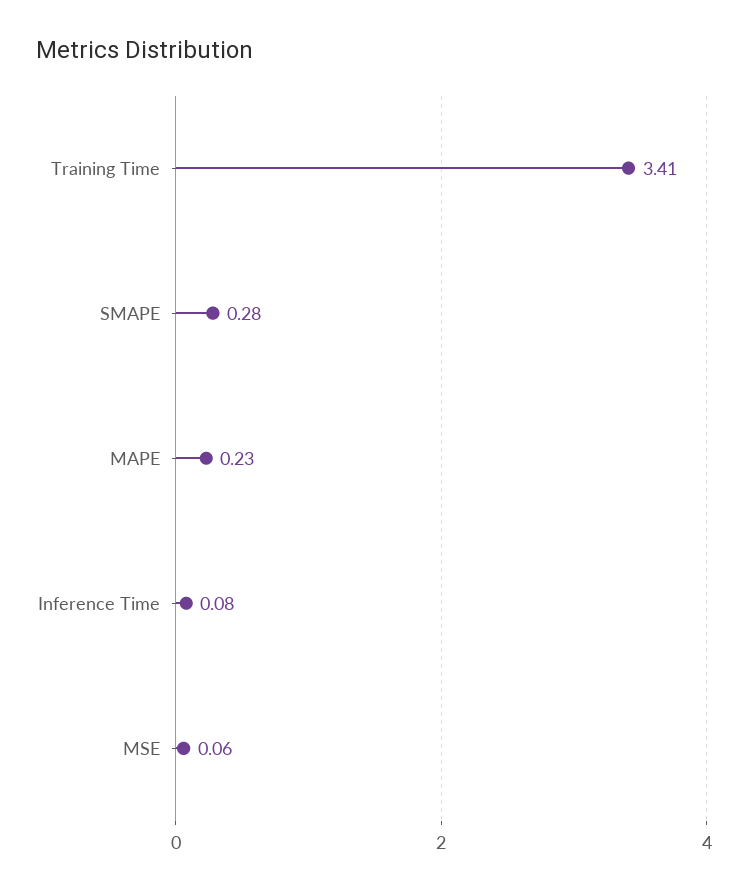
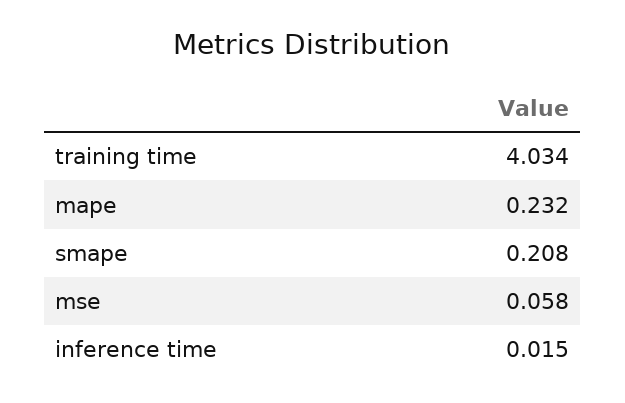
Training Time: 3.41 -> 4.034
SMAPE: 0.28 -> 0.208
Inference Time: 0.08 -> 0.015

